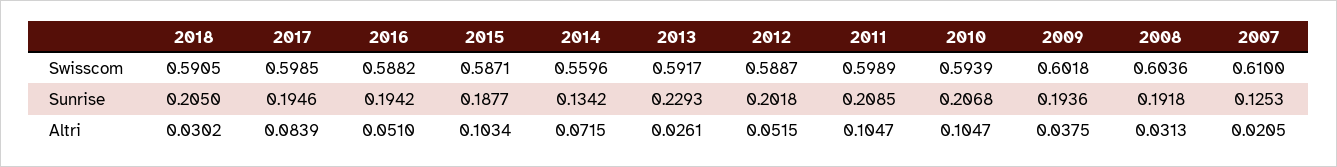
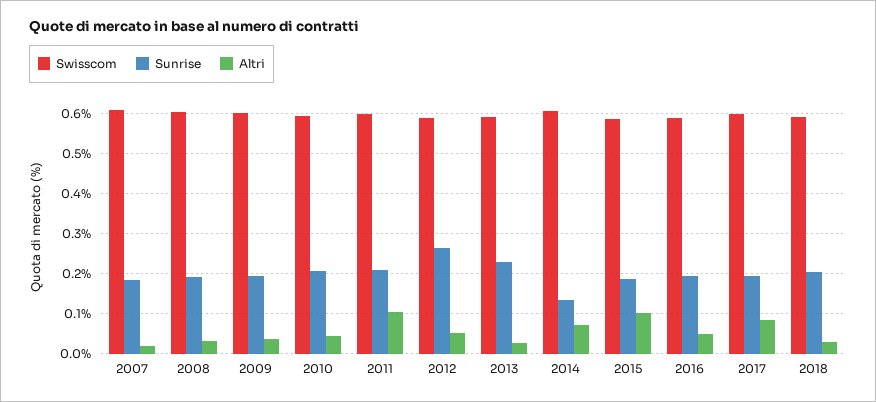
Swisscom, 2014: 0.5596 -> 0.6
Sunrise, 2012: 0.2018 -> 0.26
Sunrise, 2007: 0.1253 -> 0.18
Altri, 2010: 0.1047 -> 0.04

